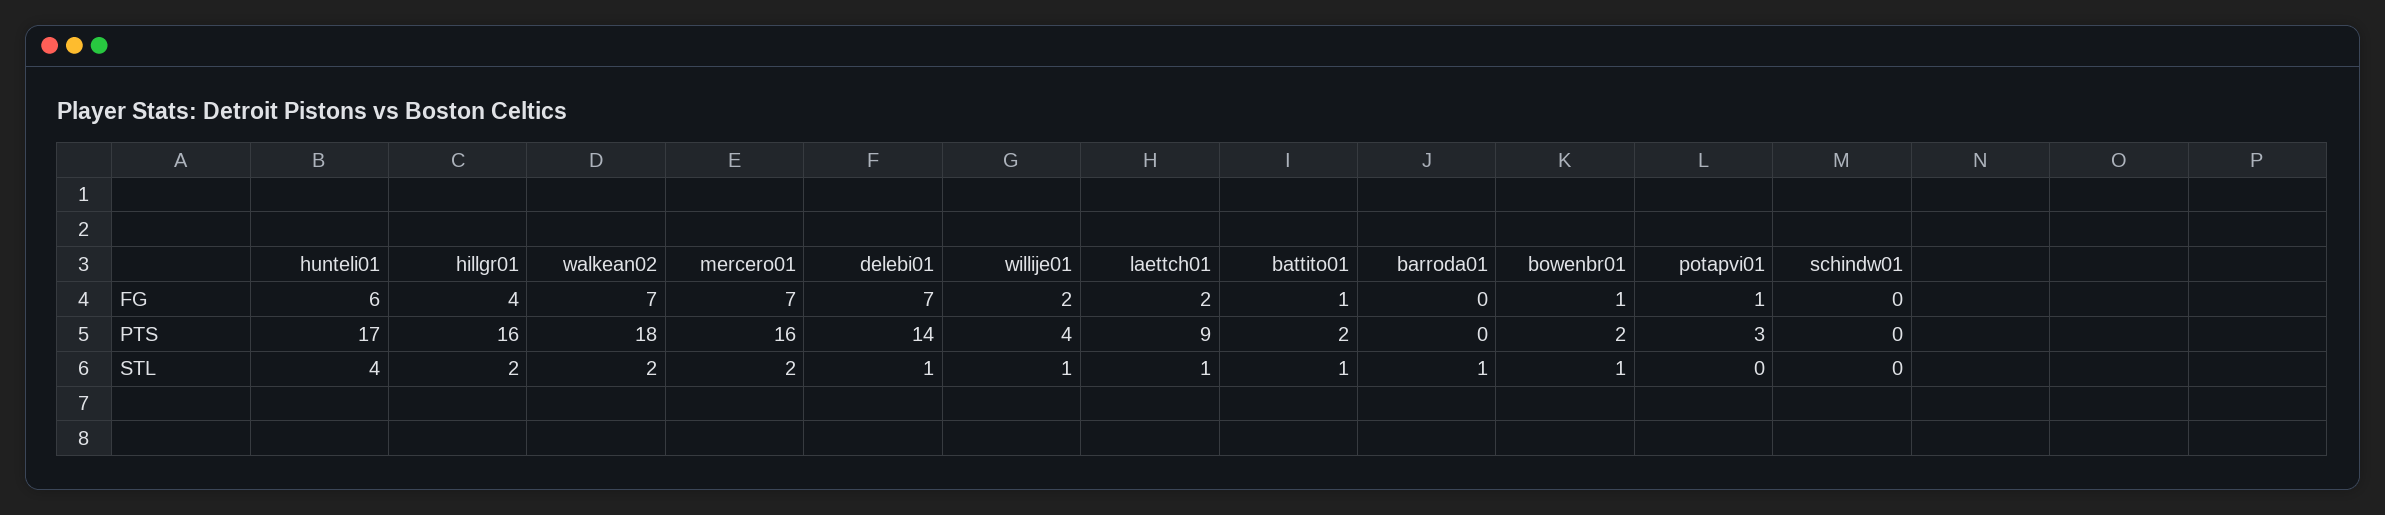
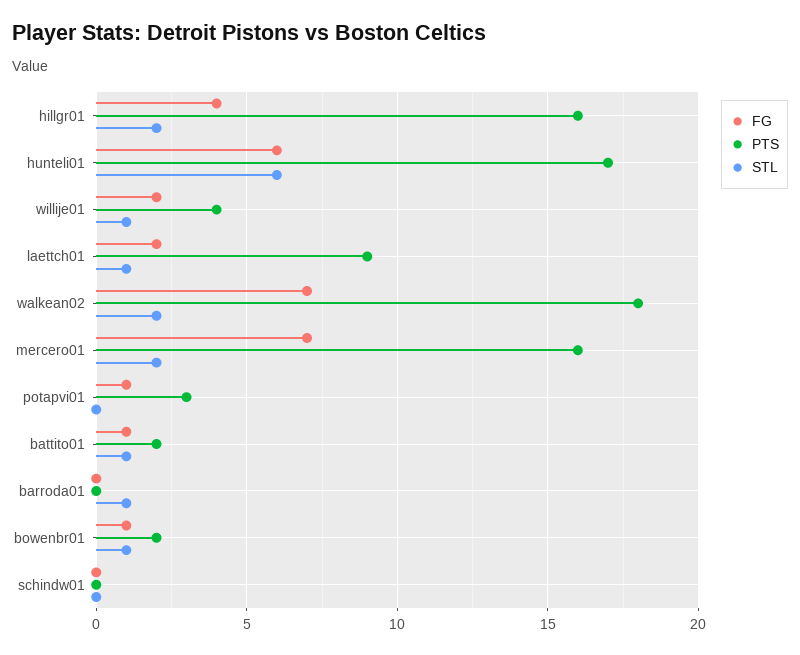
FG, delebi01: 7 -> none
PTS, delebi01: 14 -> none
STL, hunteli01: 4 -> 6
STL, delebi01: 1 -> none

